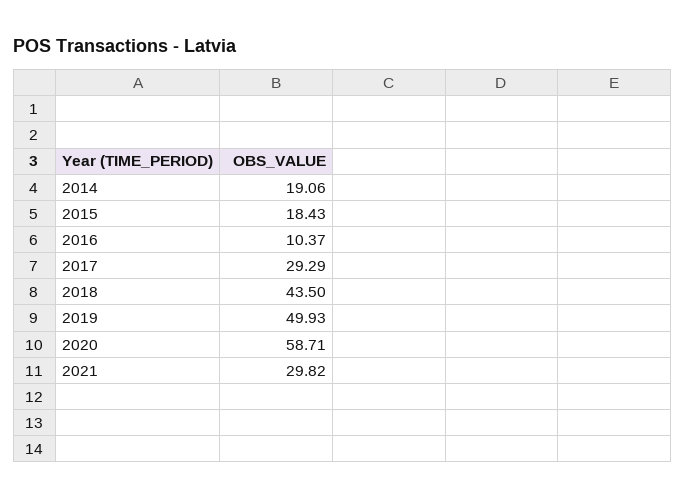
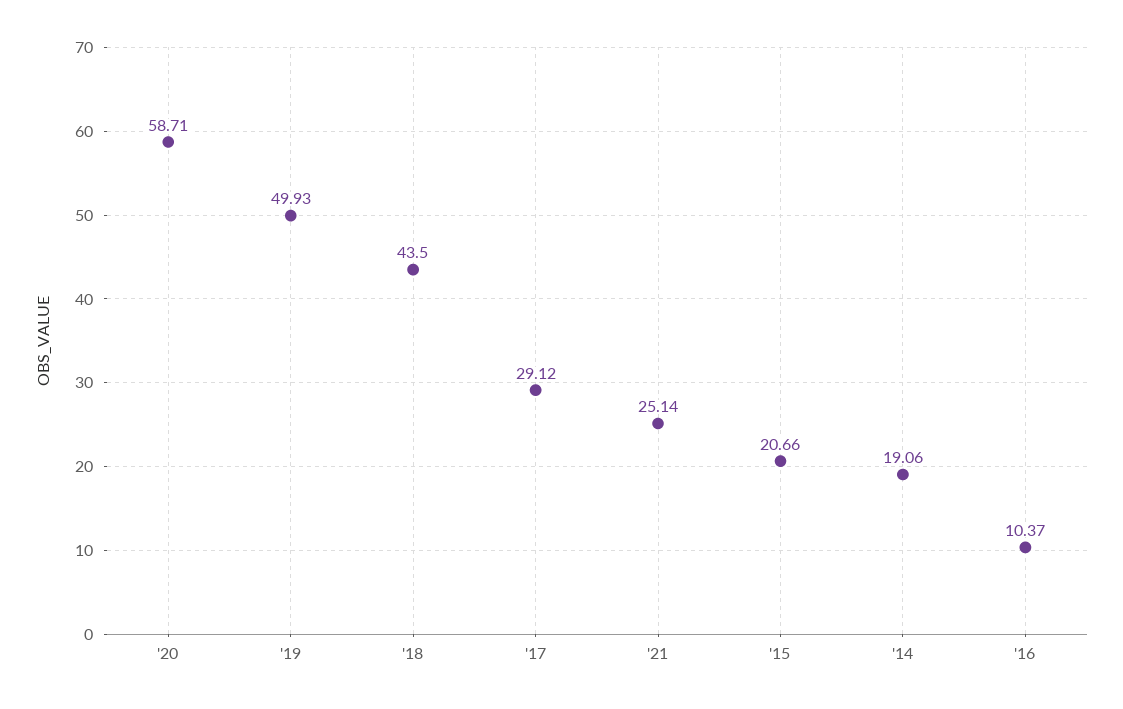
2015: 18.43 -> 20.66
2017: 29.29 -> 29.12
2021: 29.82 -> 25.14

